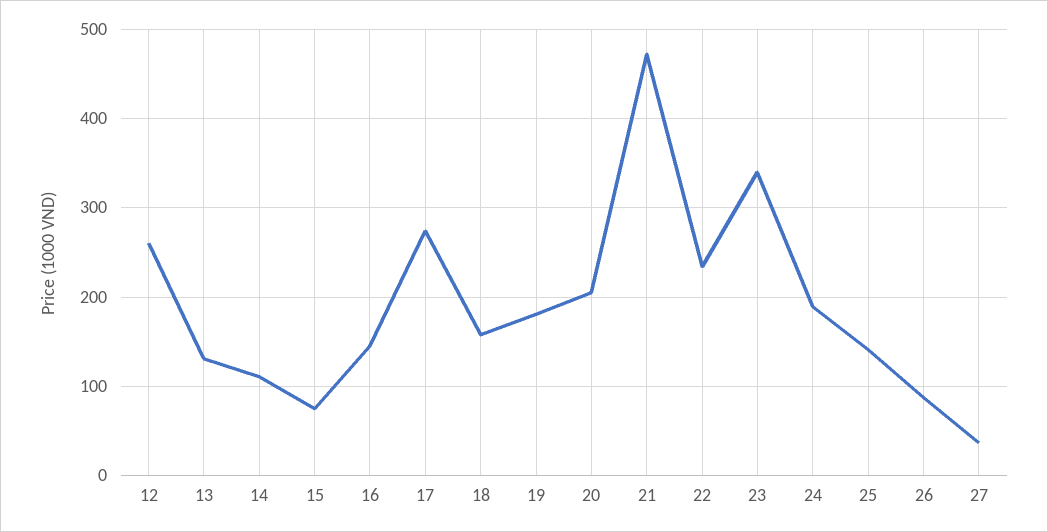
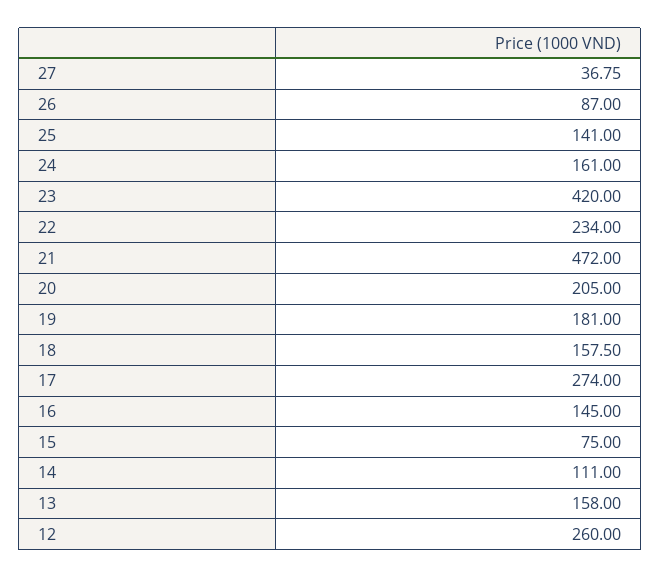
13: 130 -> 158
23: 340 -> 420
24: 190 -> 161

